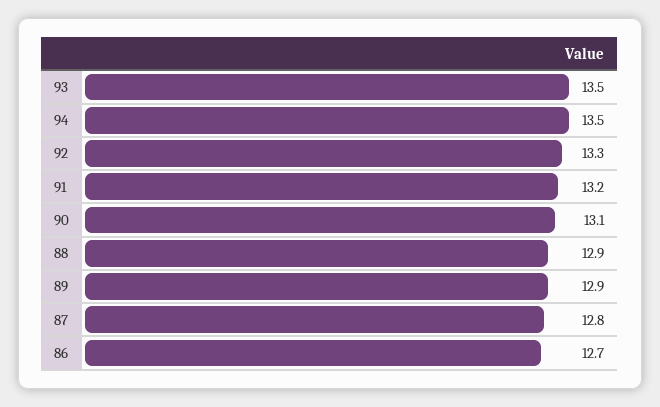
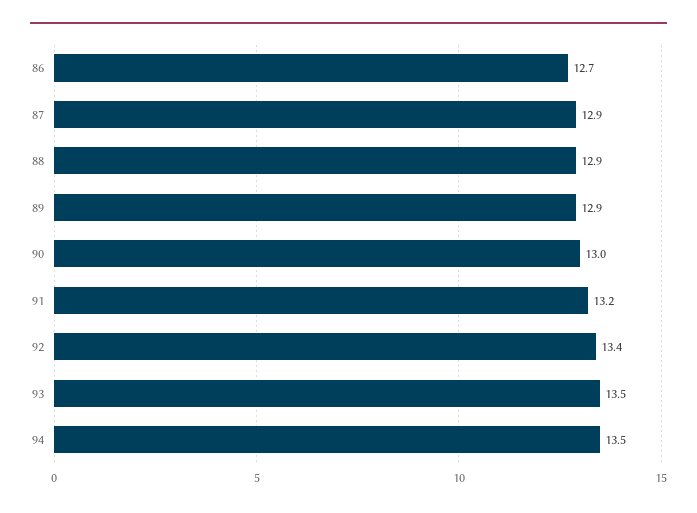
92: 13.3 -> 13.4
90: 13.1 -> 13
87: 12.8 -> 12.9

